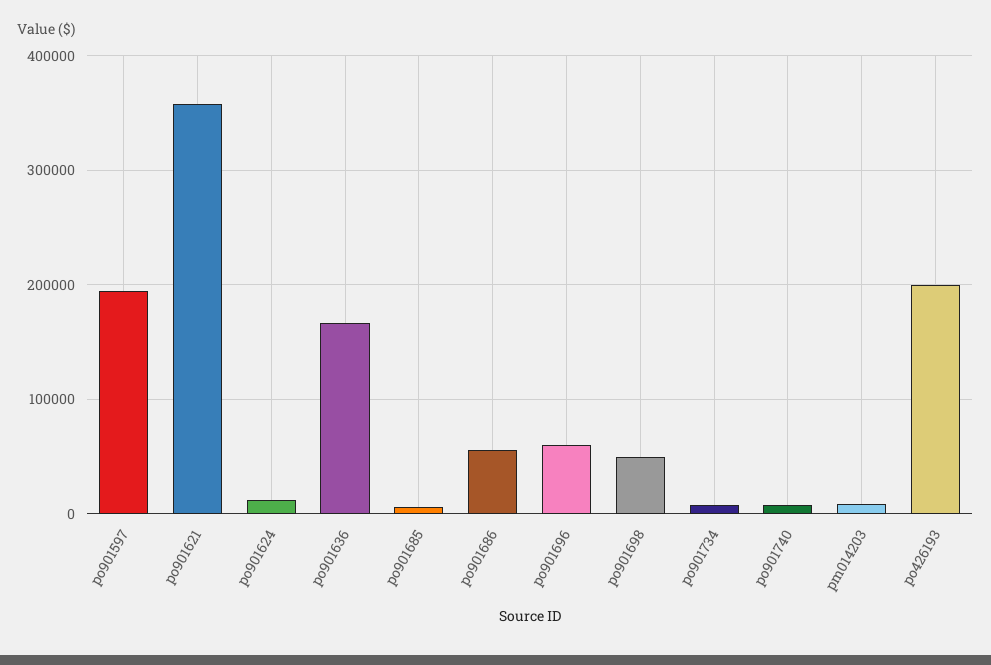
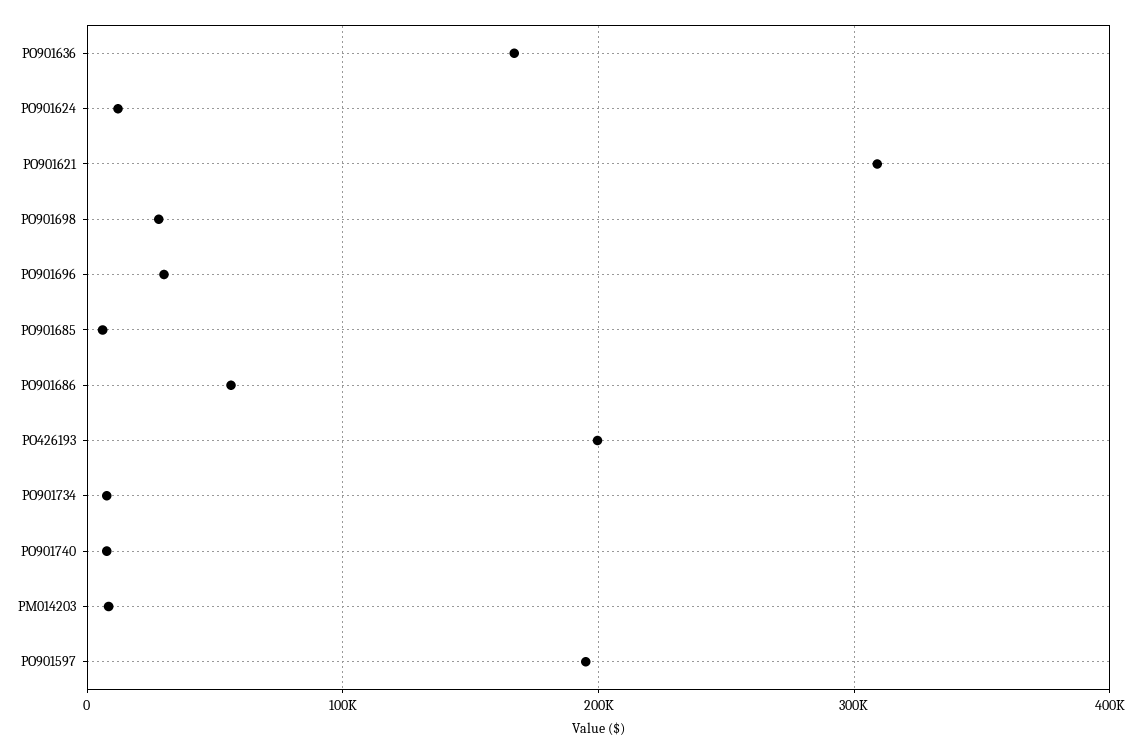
po901621: 360000 -> 310000
po901696: 60000 -> 30000
po901698: 50000 -> 30000

